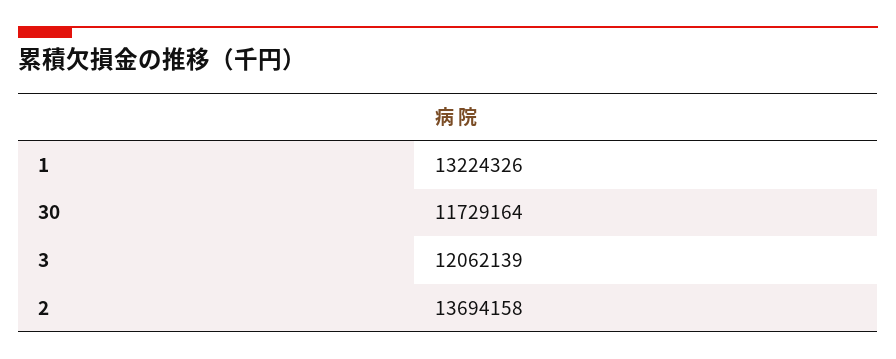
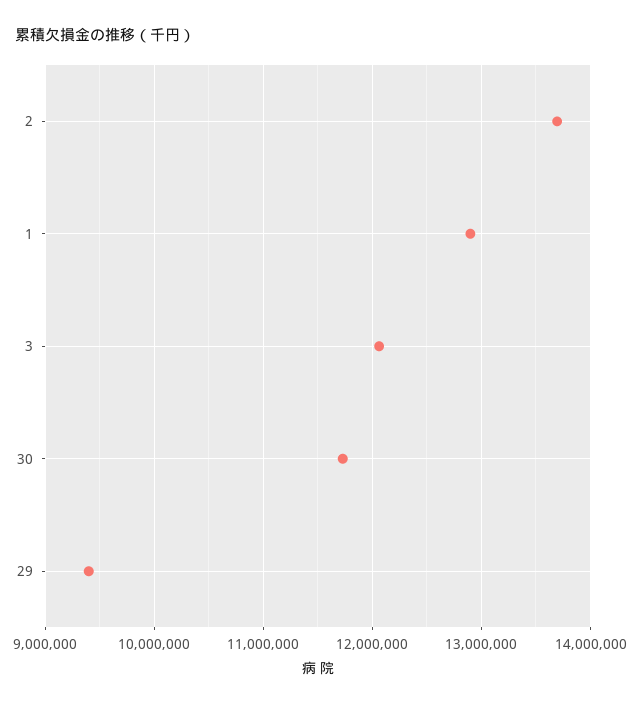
1: 13224326 -> 12900000
29: none -> 9400000

